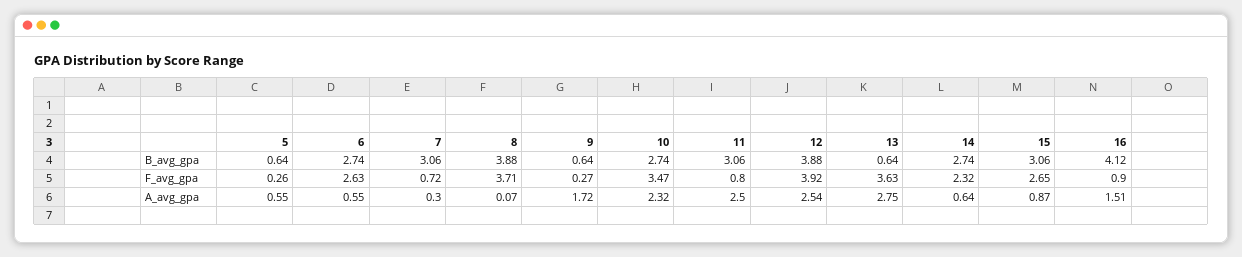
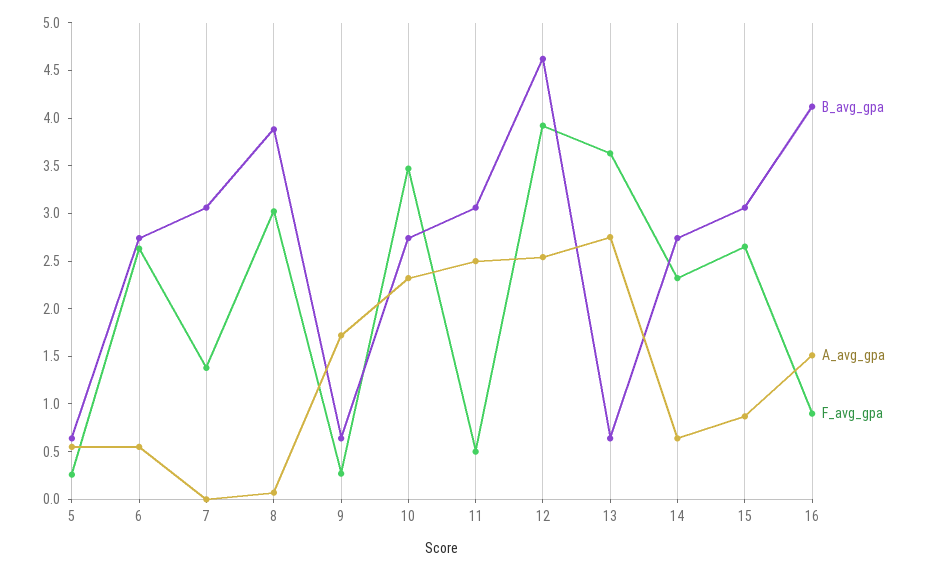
B_avg_gpa, 12: 3.88 -> 4.6
F_avg_gpa, 7: 0.72 -> 1.4
F_avg_gpa, 8: 3.71 -> 3
F_avg_gpa, 11: 0.8 -> 0.5
A_avg_gpa, 7: 0.3 -> 0

